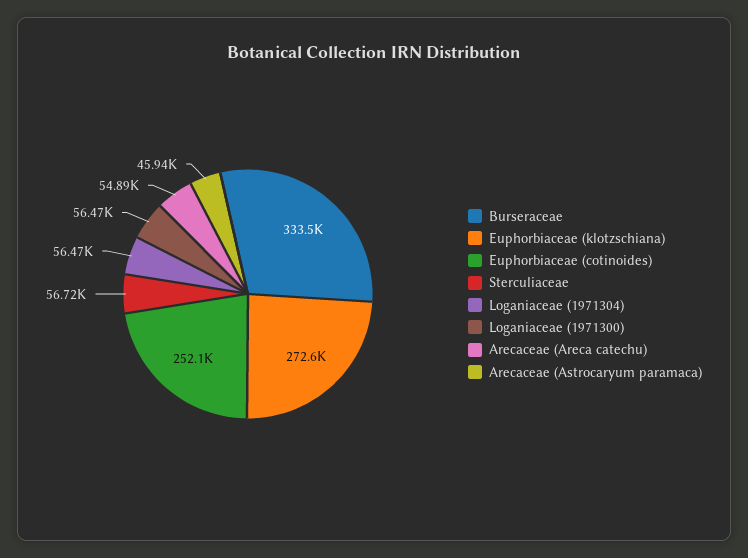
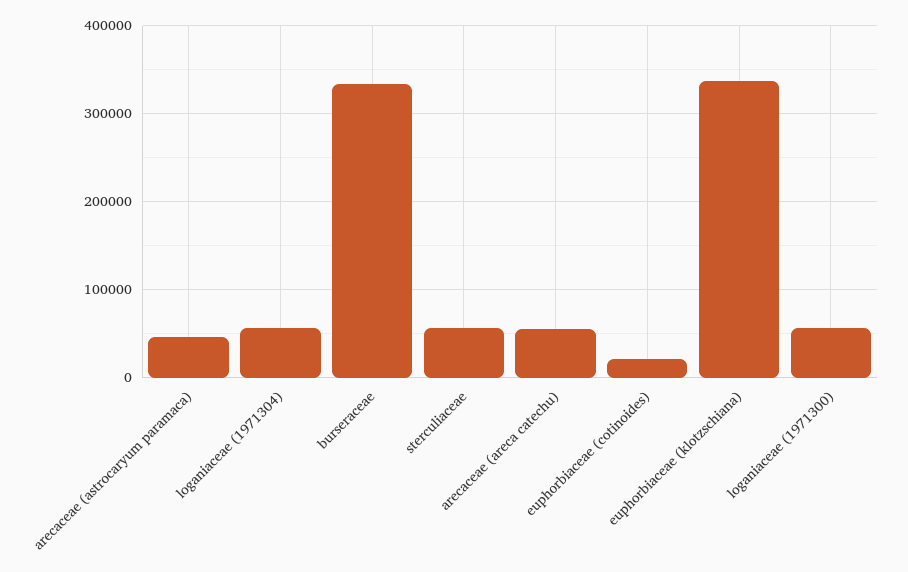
Euphorbiaceae (klotzschiana): 272600 -> 340000
Euphorbiaceae (cotinoides): 252100 -> 20000

